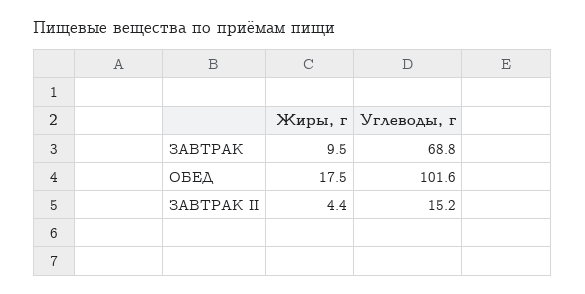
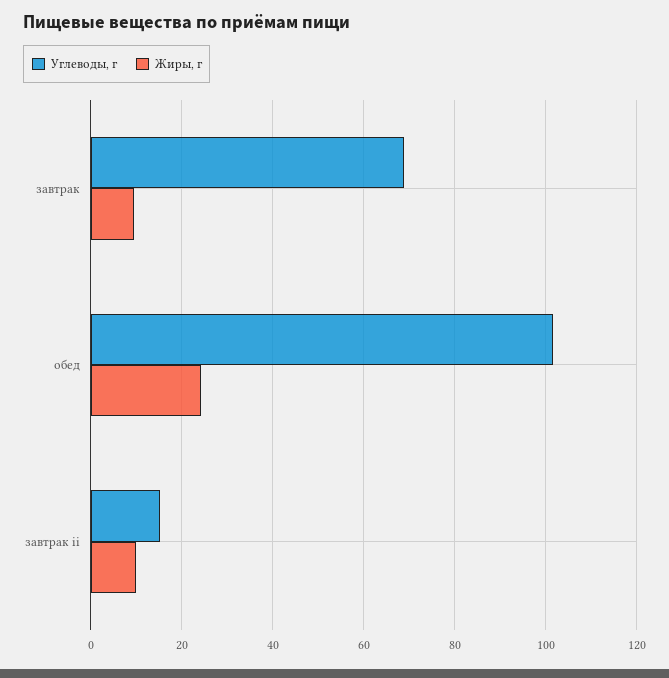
Жиры, г, ОБЕД: 17.5 -> 24
Жиры, г, ЗАВТРАК II: 4.4 -> 10

